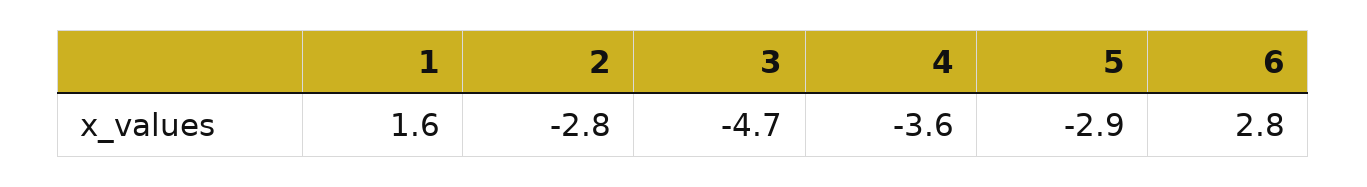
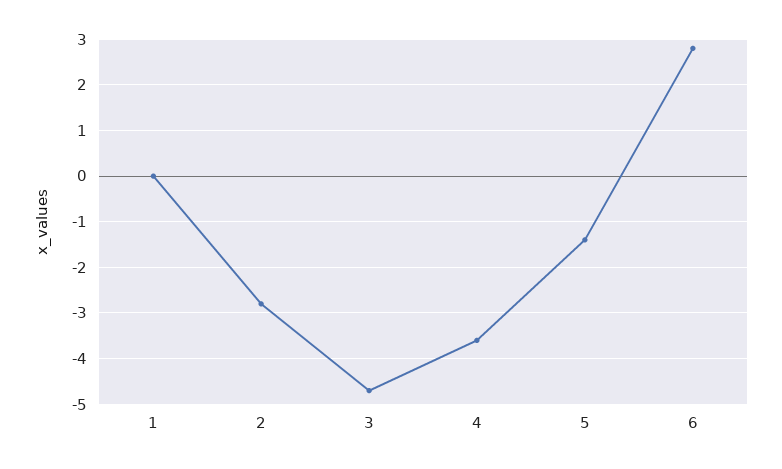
1: 1.6 -> 0
5: -2.9 -> -1.5

